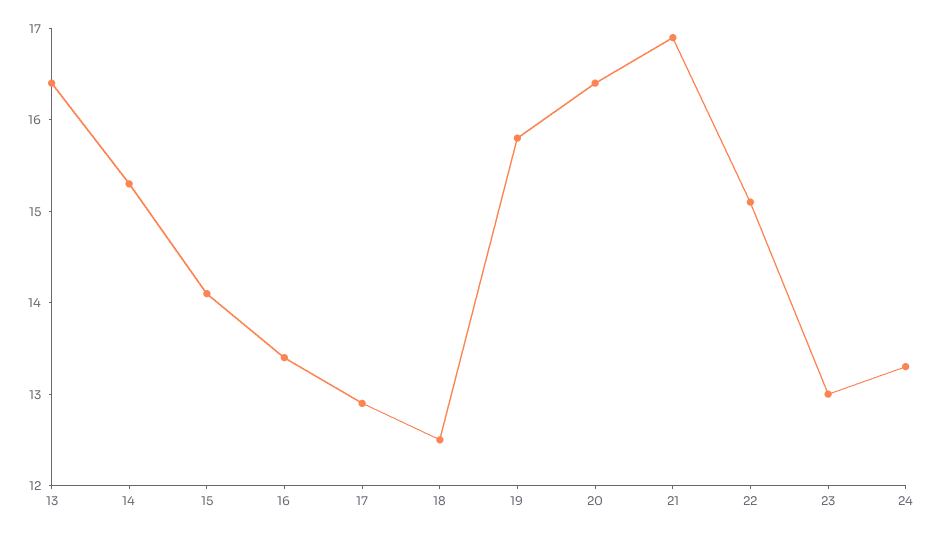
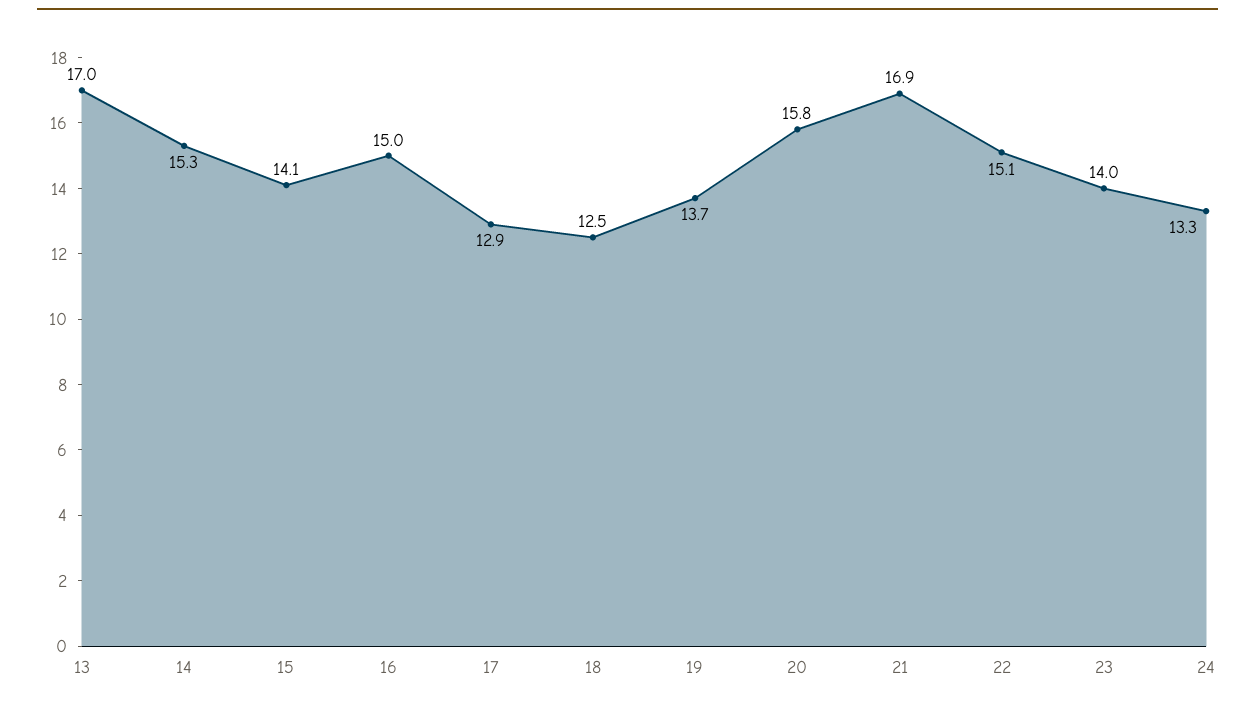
13: 16.4 -> 17
16: 13.4 -> 15
19: 15.8 -> 13.7
20: 16.4 -> 15.8
23: 13 -> 14

